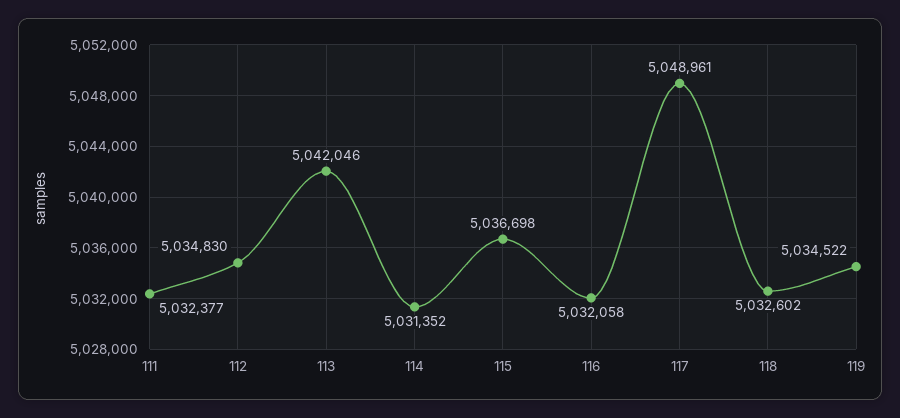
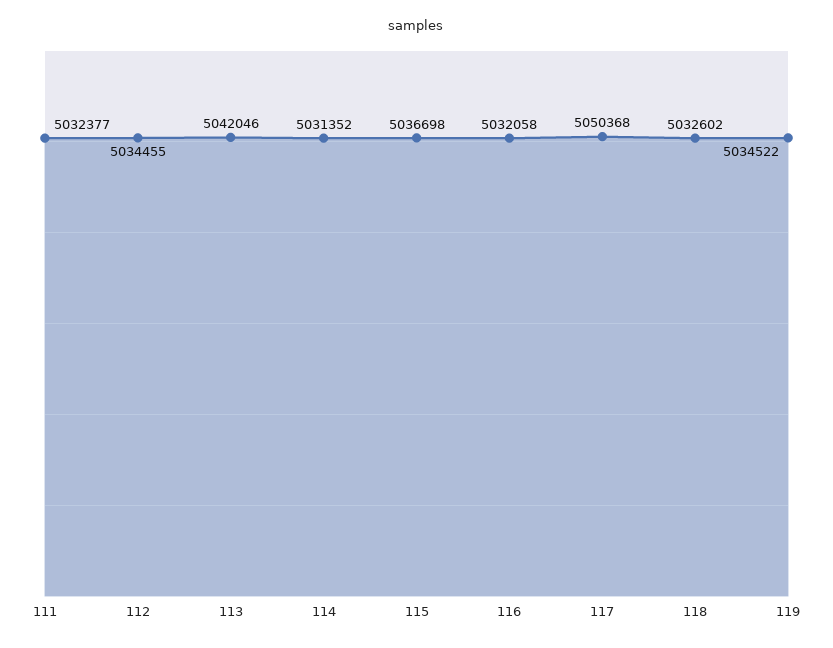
112: 5034830 -> 5034455
117: 5048961 -> 5050368

